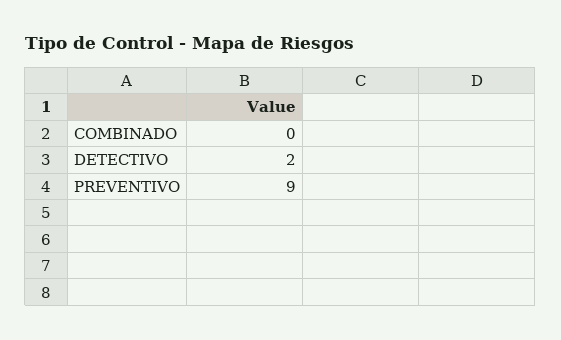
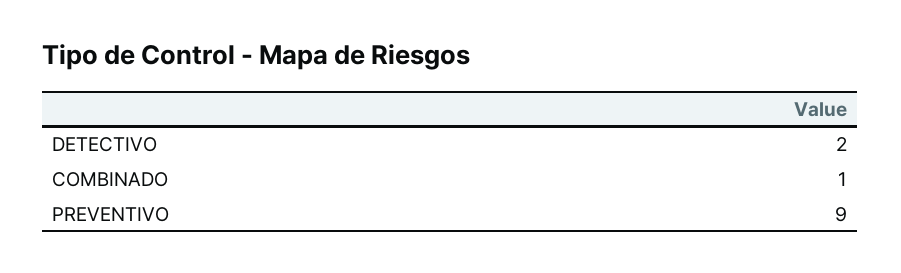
COMBINADO: 0 -> 1

